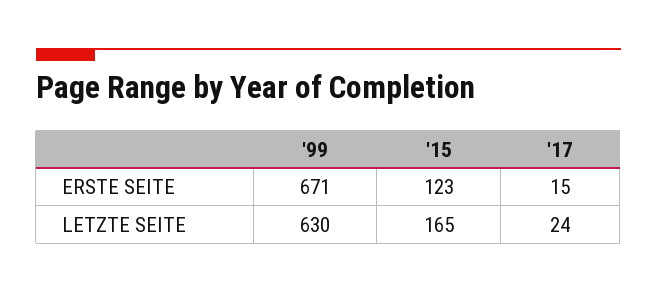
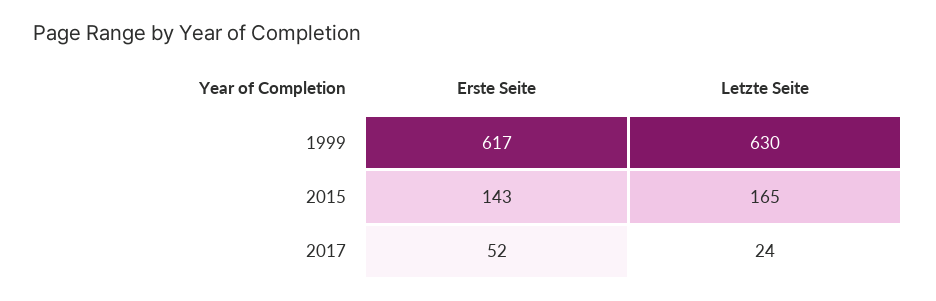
'99, ERSTE SEITE: 671 -> 617
'15, ERSTE SEITE: 123 -> 143
'17, ERSTE SEITE: 15 -> 52

